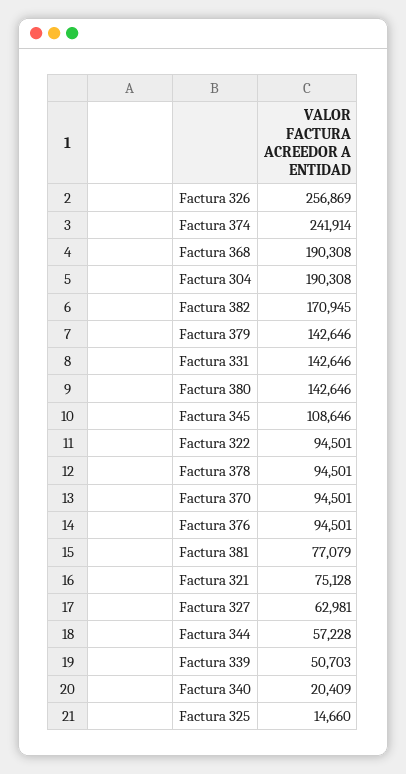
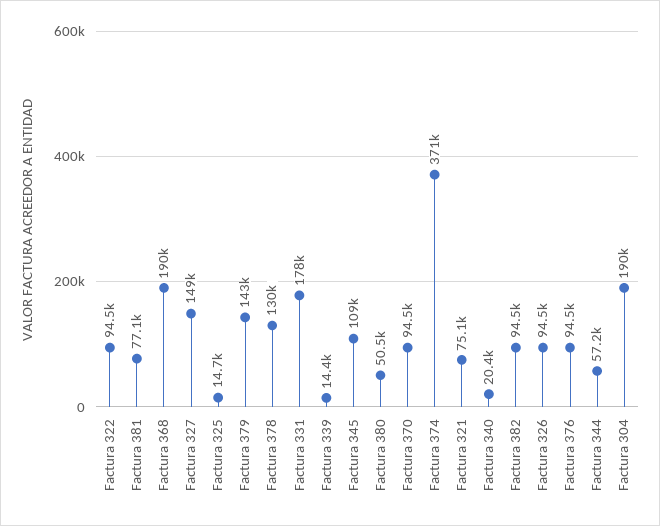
Factura 326: 256869 -> 94500
Factura 374: 241914 -> 371000
Factura 382: 170945 -> 94500
Factura 331: 142646 -> 178000
Factura 380: 142646 -> 50500
Factura 378: 94501 -> 130000
Factura 327: 62981 -> 149000
Factura 339: 50703 -> 14400

